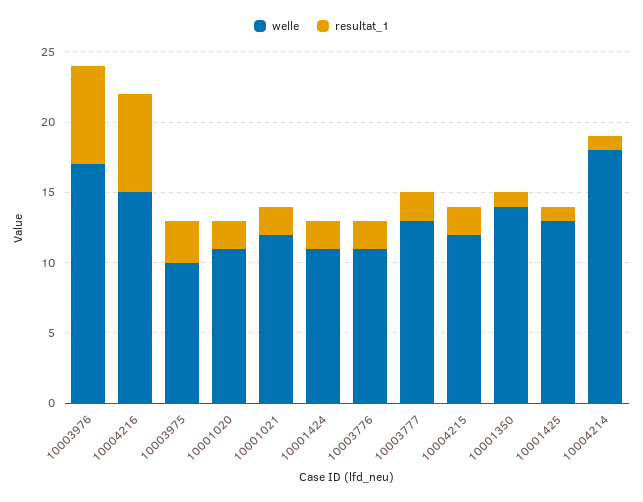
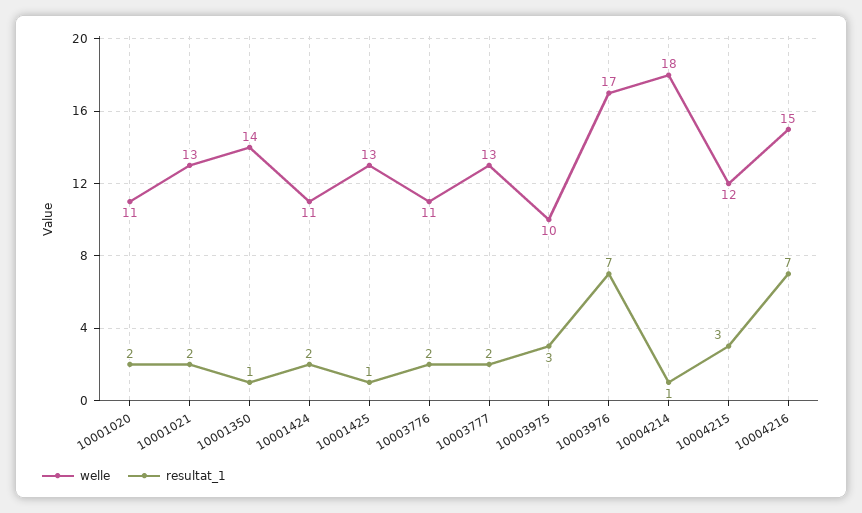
welle, 10001021: 12 -> 13
resultat_1, 10004215: 2 -> 3

